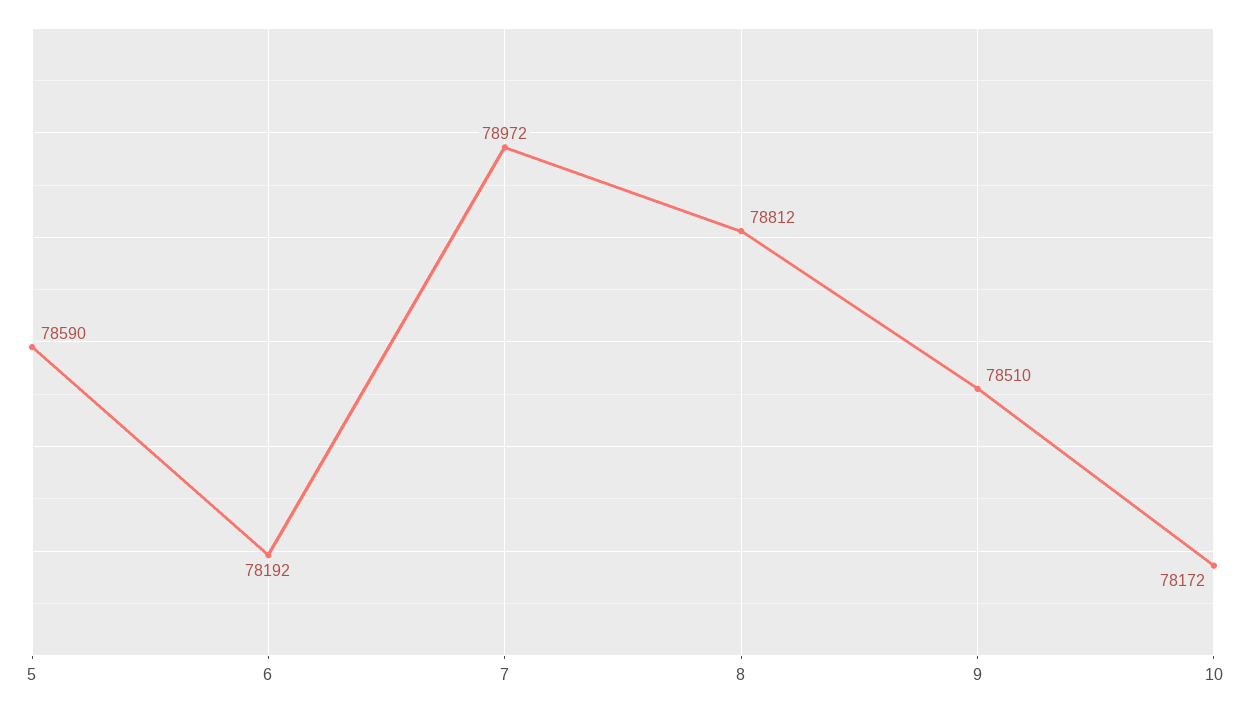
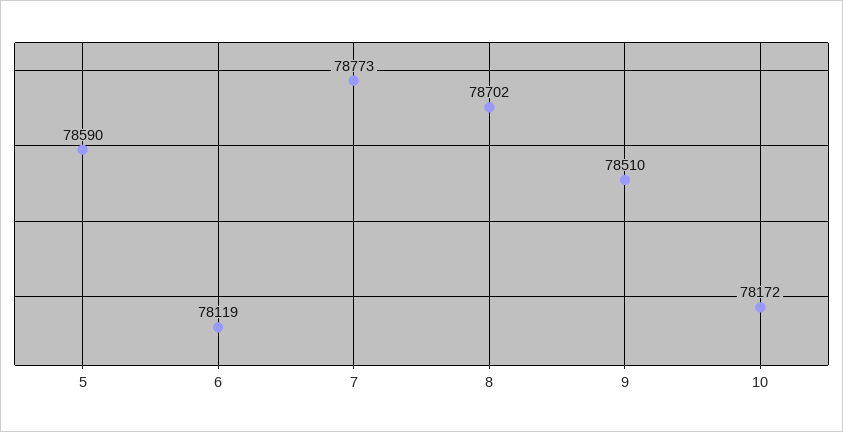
6: 78192 -> 78119
7: 78972 -> 78773
8: 78812 -> 78702

